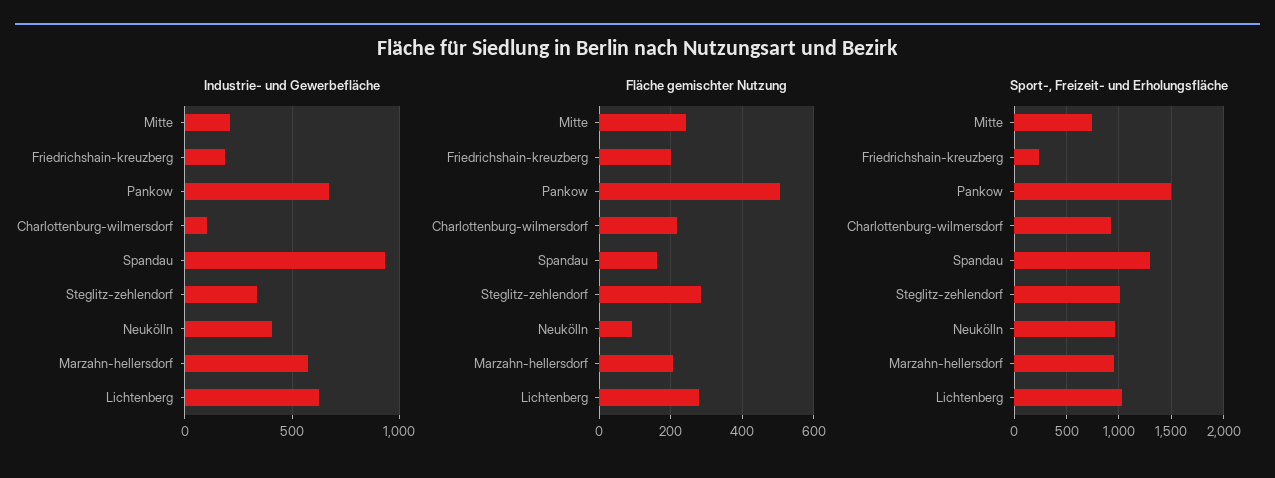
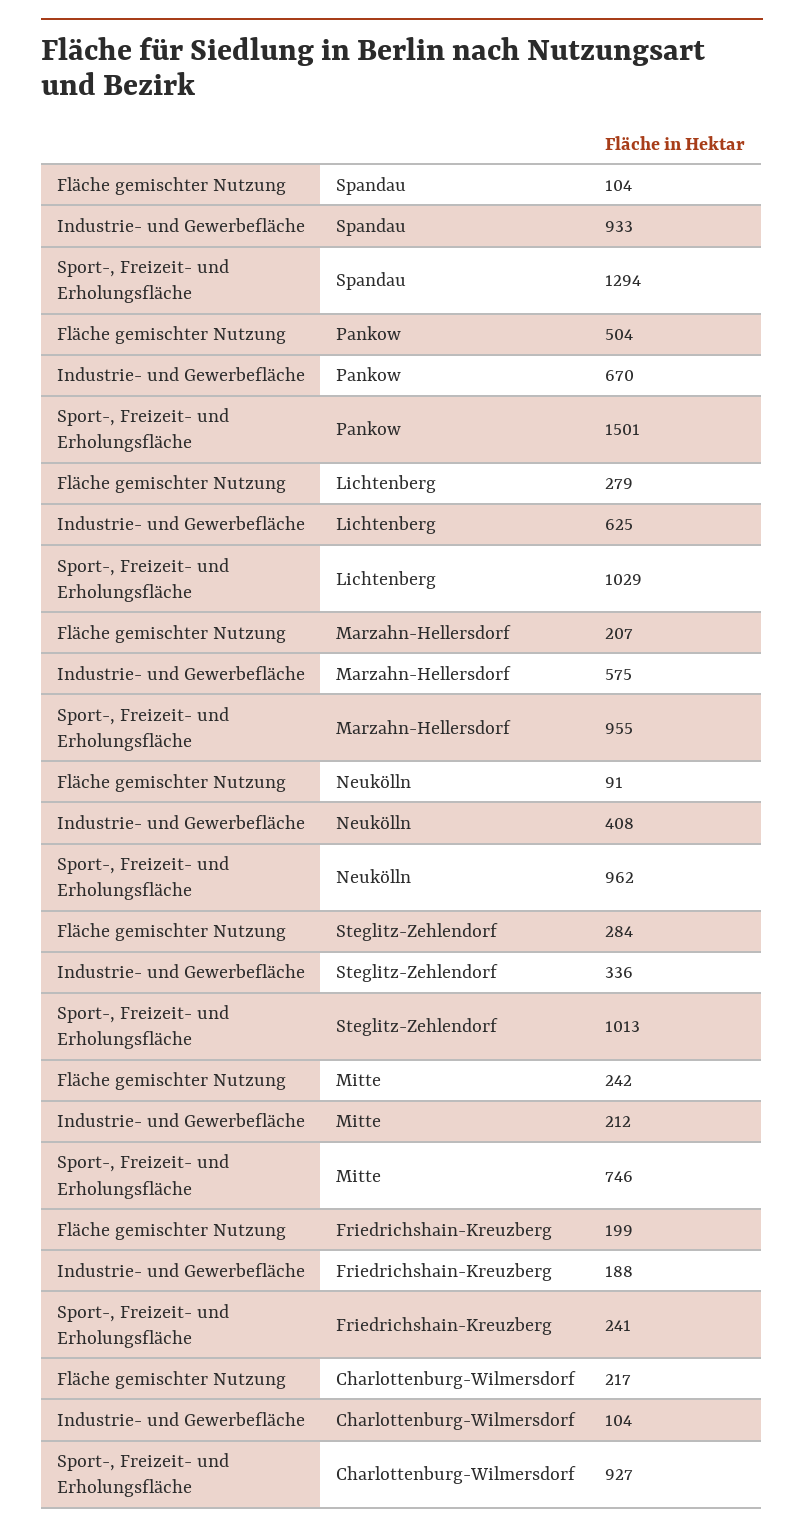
Fläche gemischter Nutzung, Spandau: 160 -> 104

